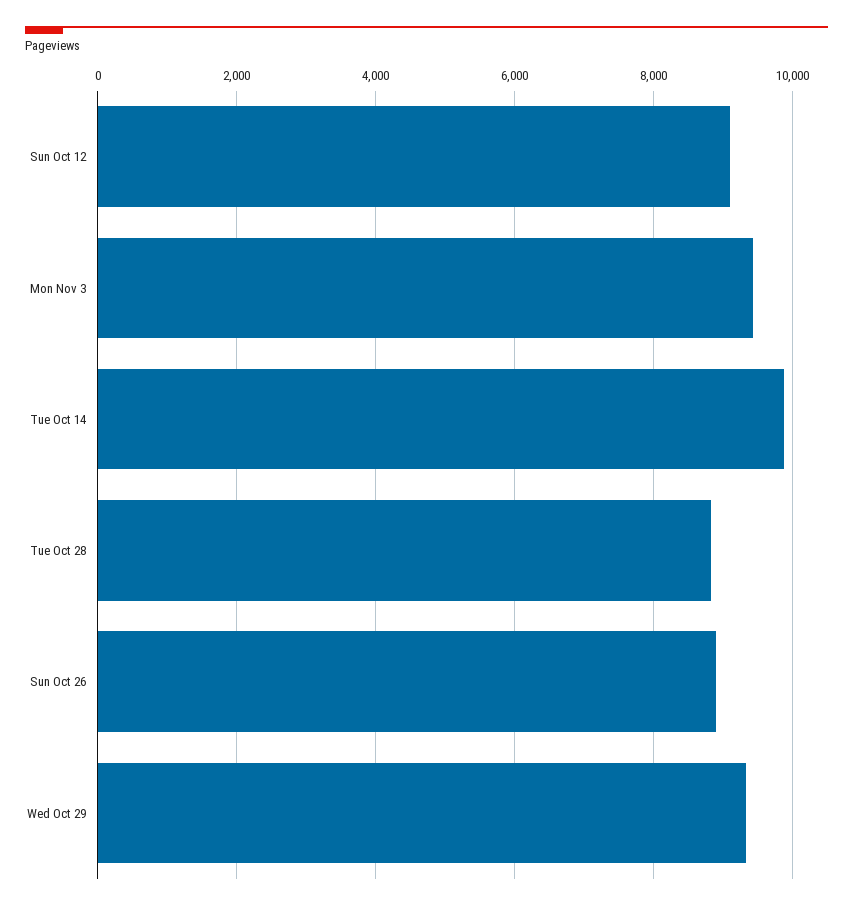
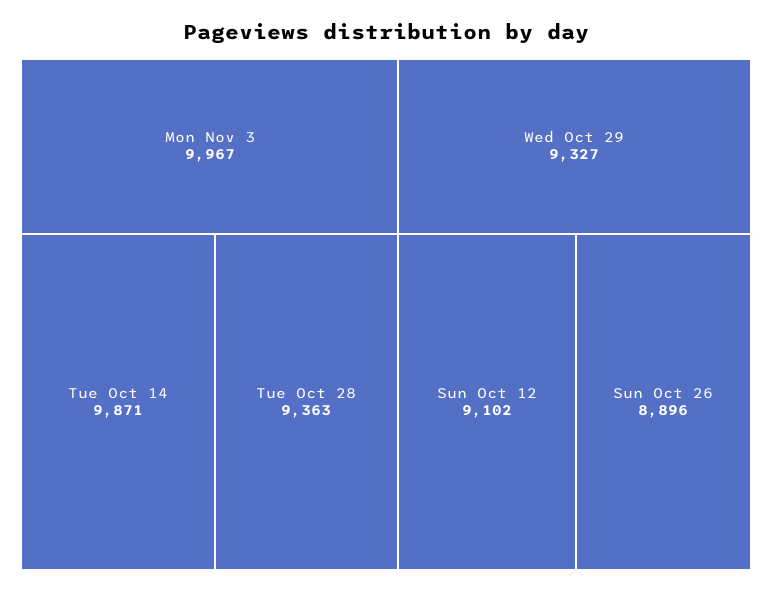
Mon Nov 3: 9400 -> 9967
Tue Oct 28: 8800 -> 9363

